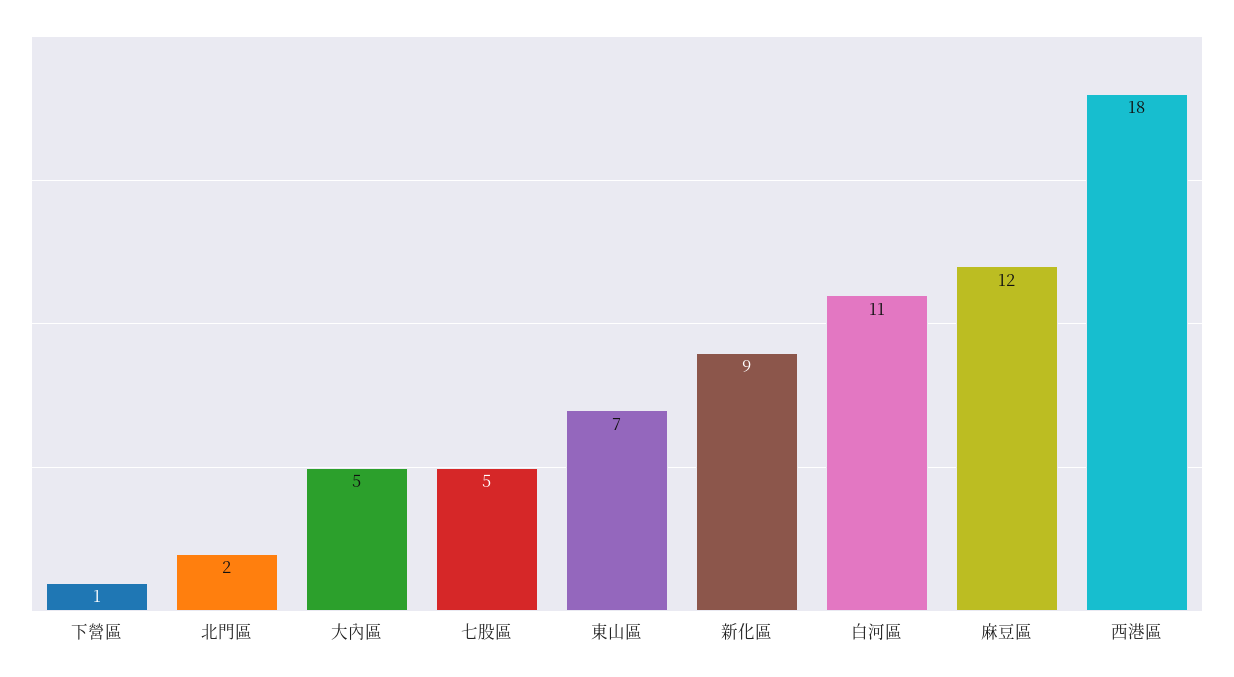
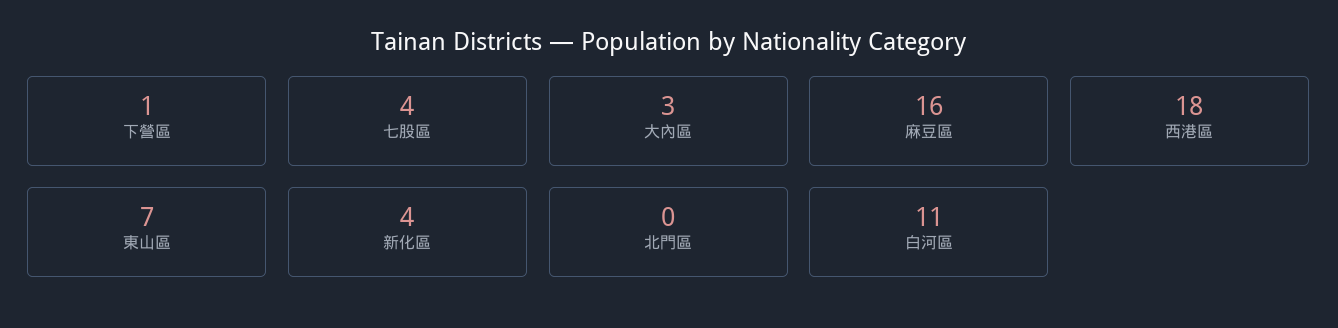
北門區: 2 -> 0
大內區: 5 -> 3
七股區: 5 -> 4
新化區: 9 -> 4
麻豆區: 12 -> 16

